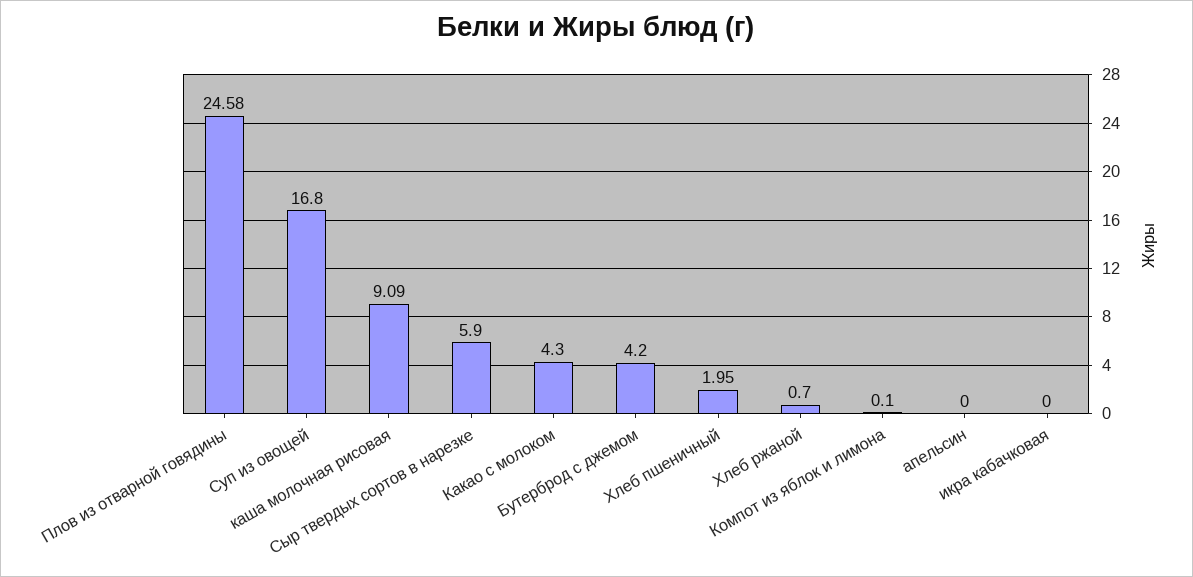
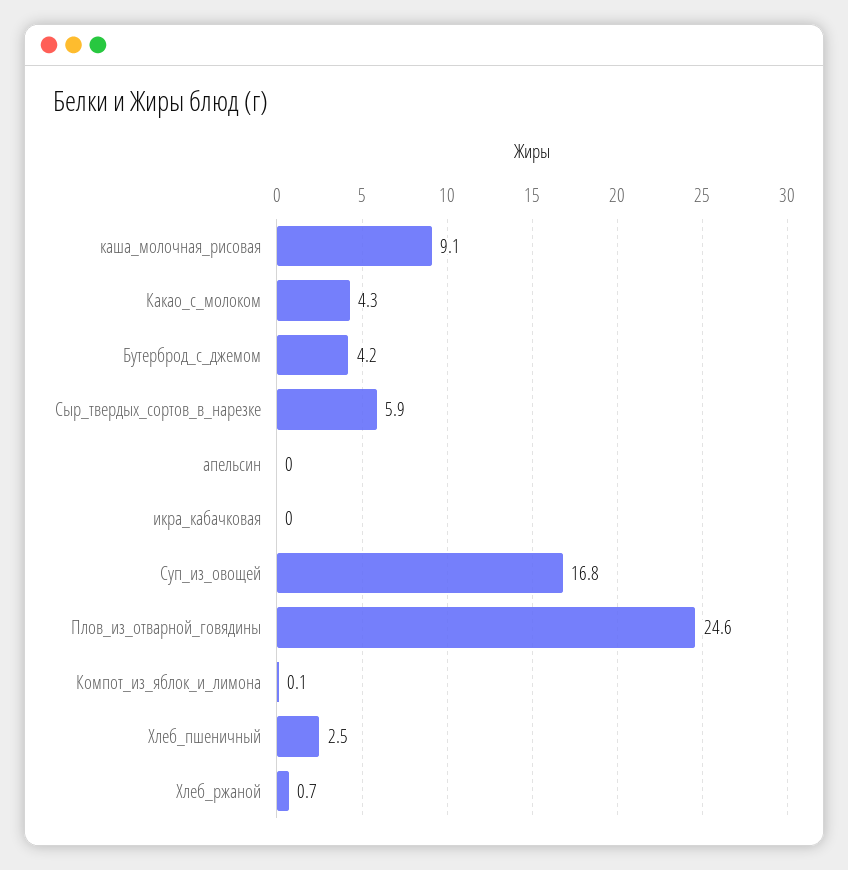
Хлеб пшеничный: 1.95 -> 2.5

